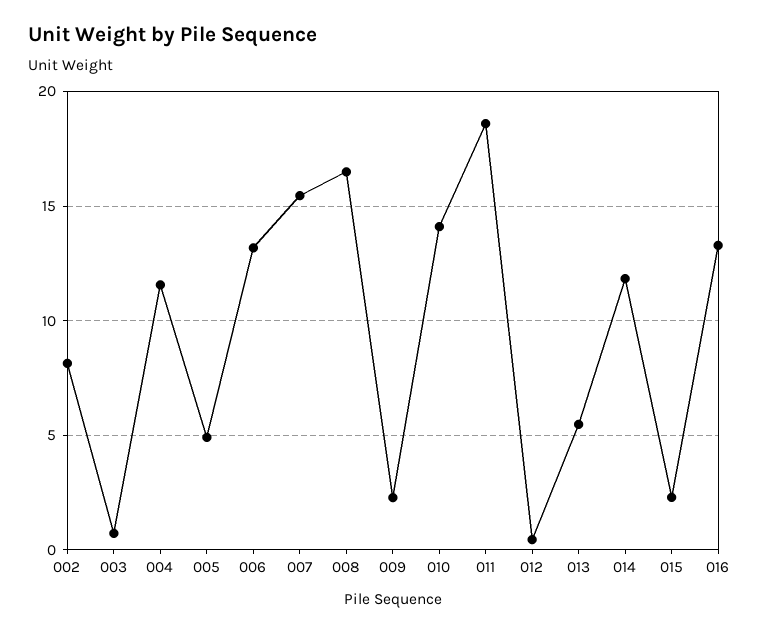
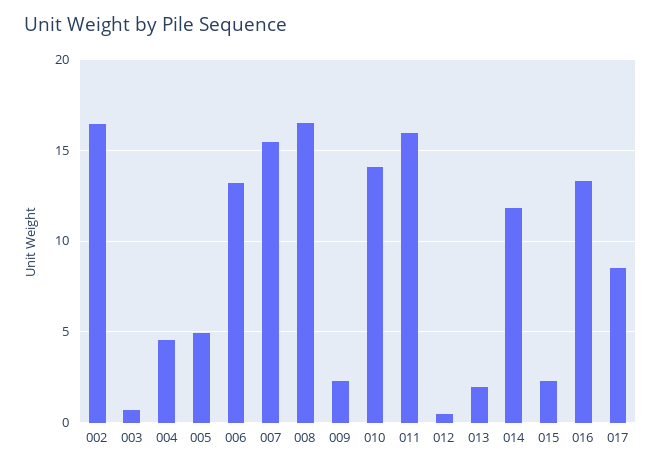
002: 8 -> 16.5
004: 11.5 -> 4.5
011: 18.5 -> 16
013: 5.5 -> 2
017: none -> 8.5

